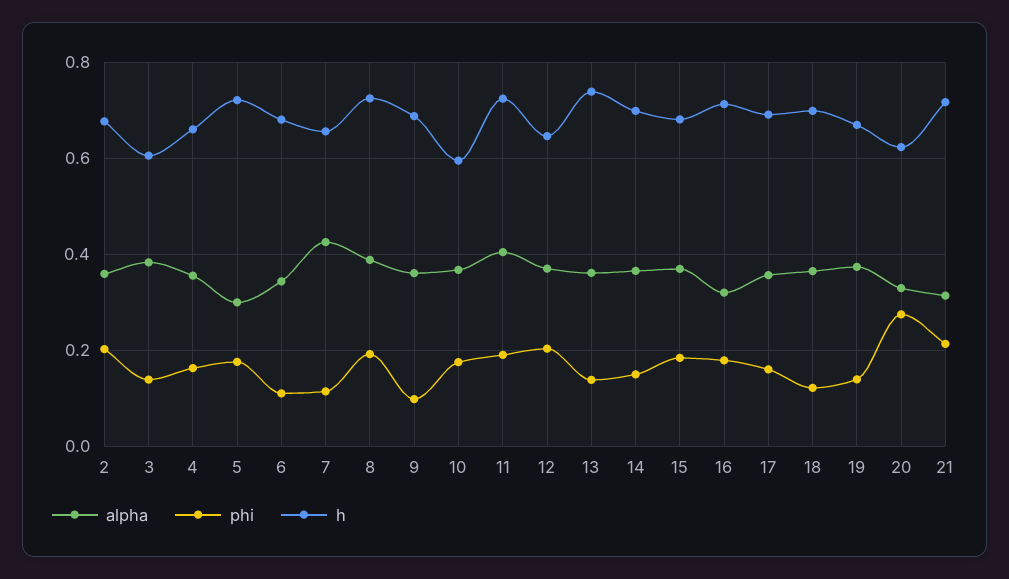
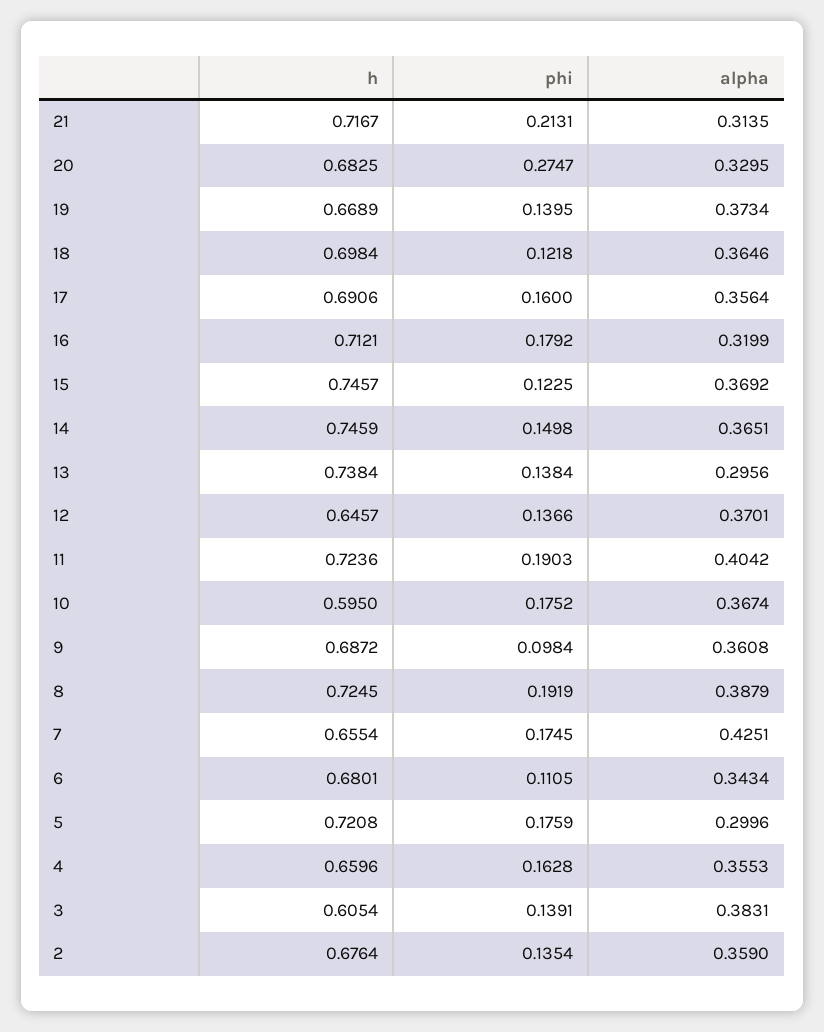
phi, 2: 0.2 -> 0.1354
phi, 7: 0.12 -> 0.1745
phi, 12: 0.2 -> 0.1366
alpha, 13: 0.36 -> 0.2956
h, 14: 0.7 -> 0.7459
phi, 15: 0.18 -> 0.1225
h, 15: 0.68 -> 0.7457
h, 20: 0.62 -> 0.6825

